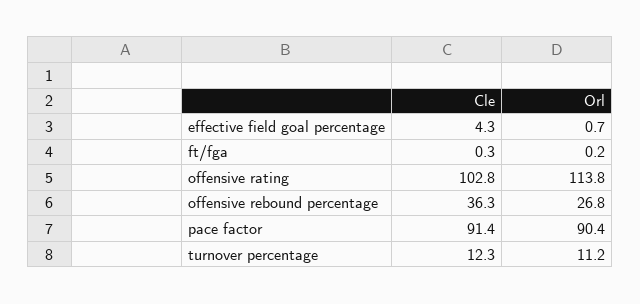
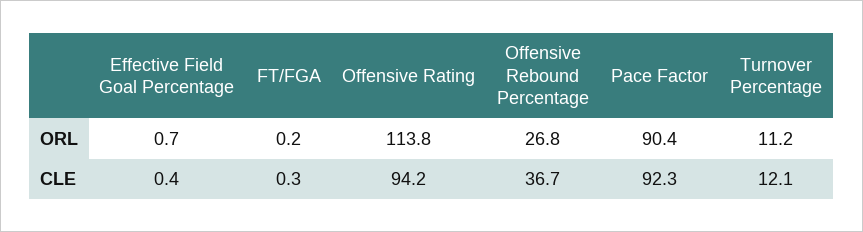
Cle, effective field goal percentage: 4.3 -> 0.4
Cle, offensive rating: 102.8 -> 94.2
Cle, offensive rebound percentage: 36.3 -> 36.7
Cle, pace factor: 91.4 -> 92.3
Cle, turnover percentage: 12.3 -> 12.1

